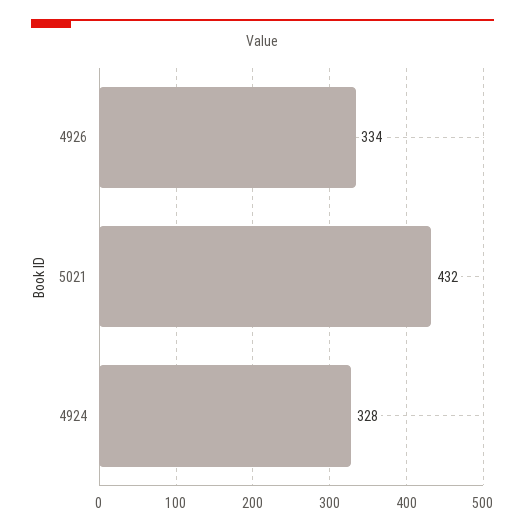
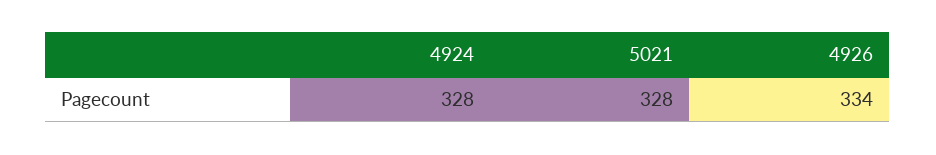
5021: 432 -> 328

